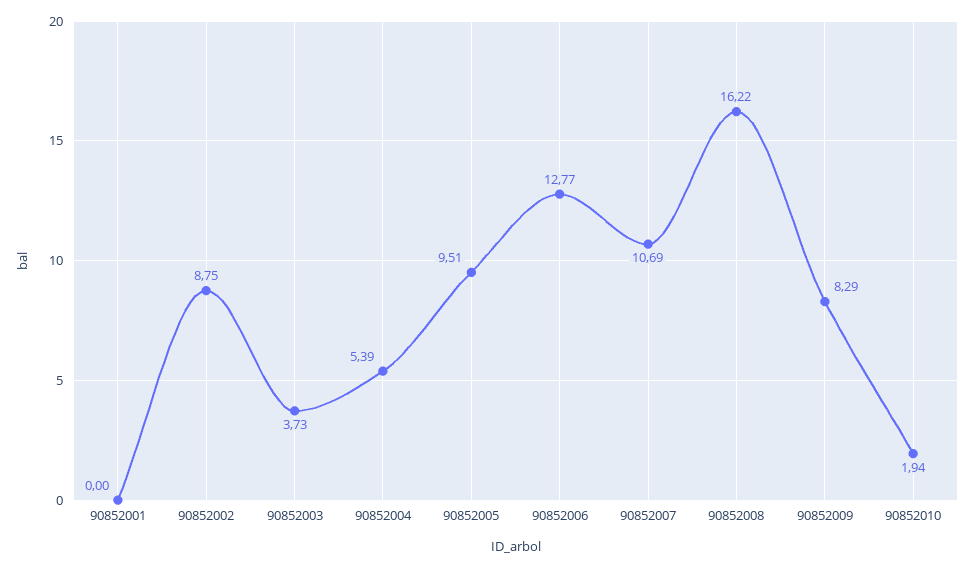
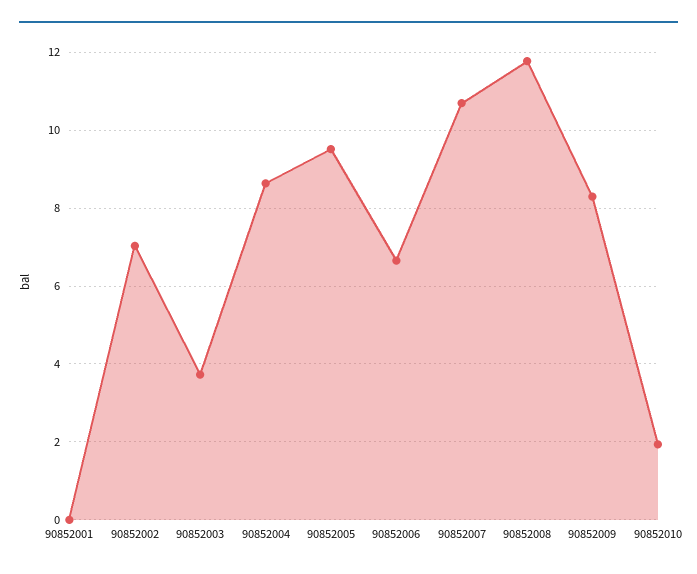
90852002: 8.75 -> 7
90852004: 5.39 -> 8.6
90852006: 12.77 -> 6.6
90852008: 16.22 -> 11.8

